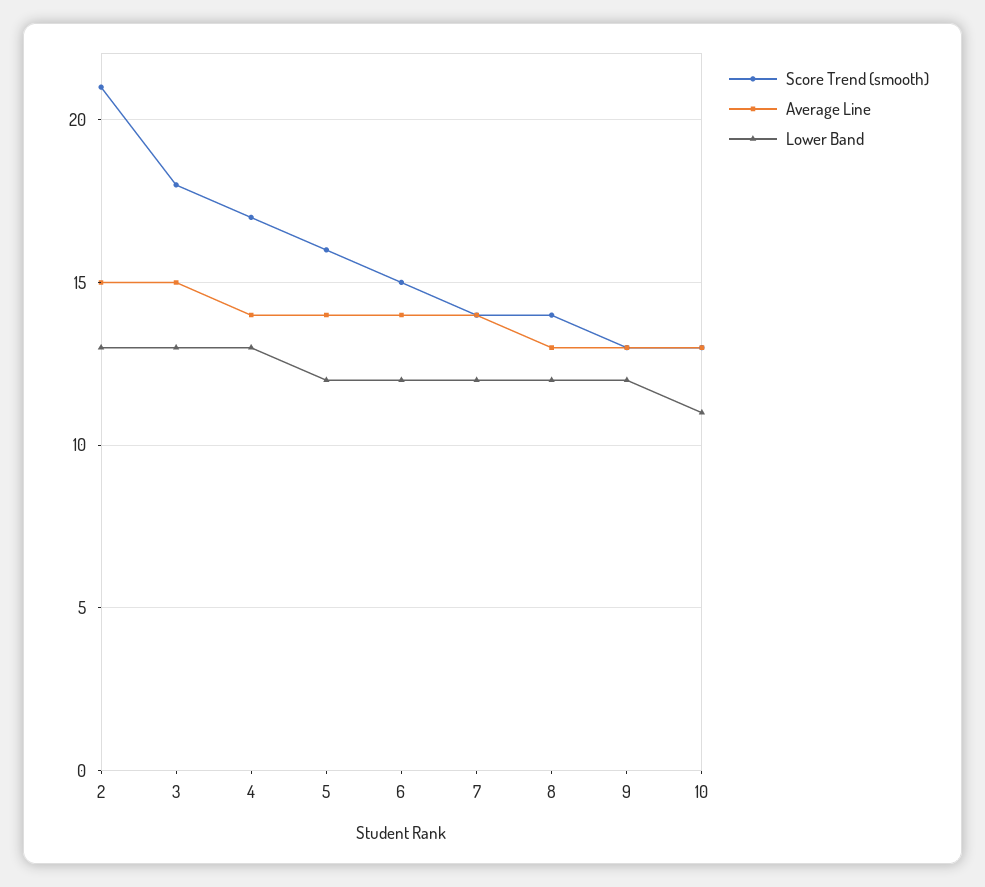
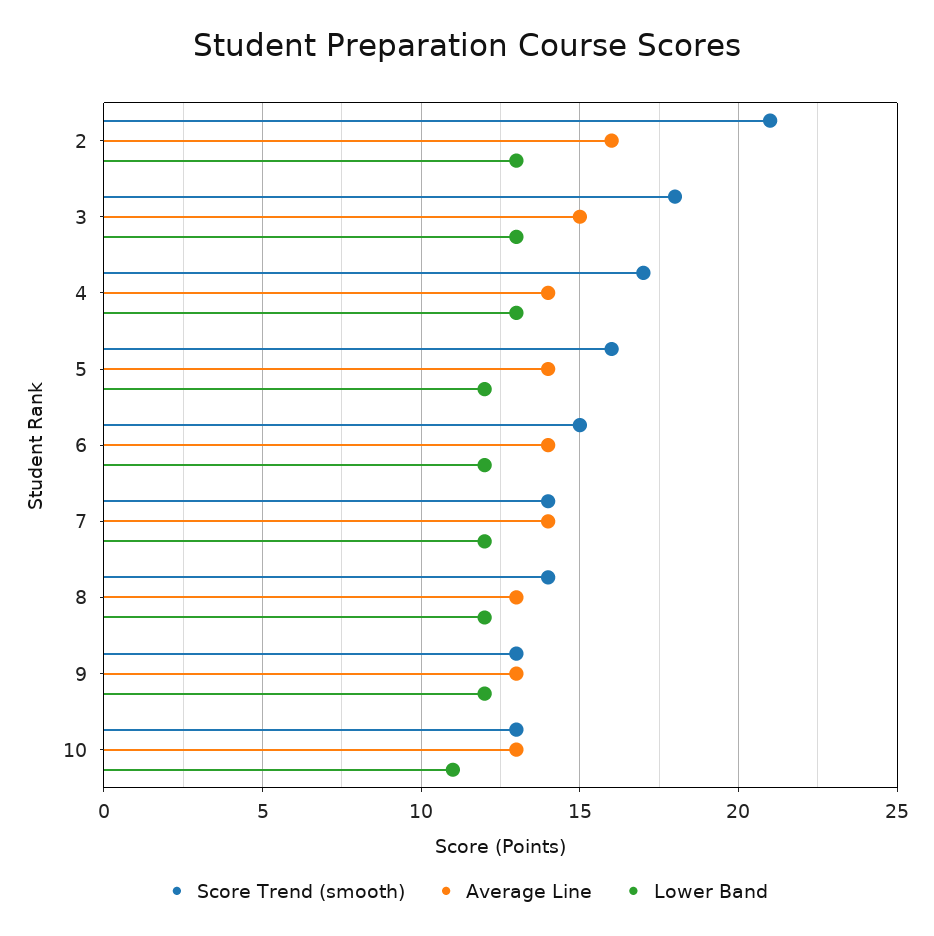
Average Line, 2: 15 -> 16

